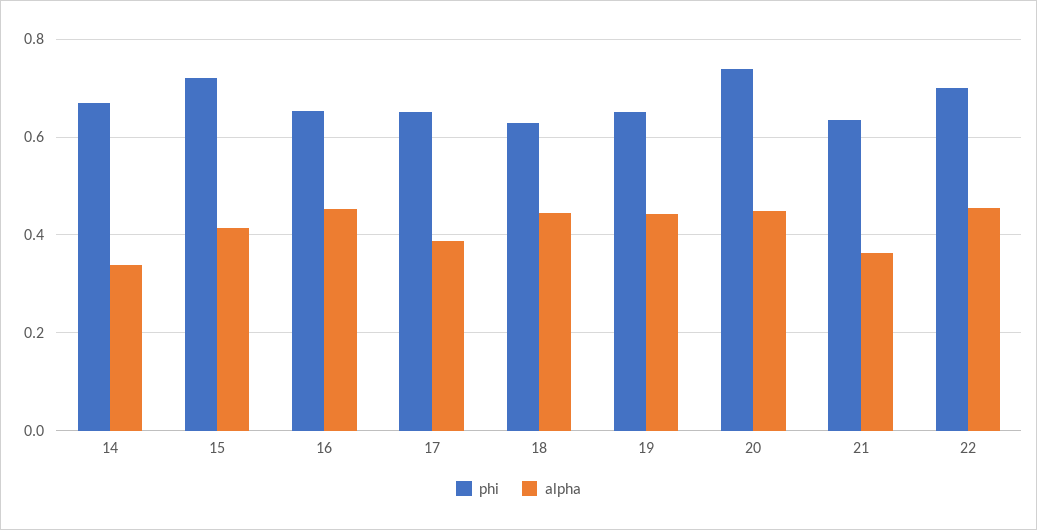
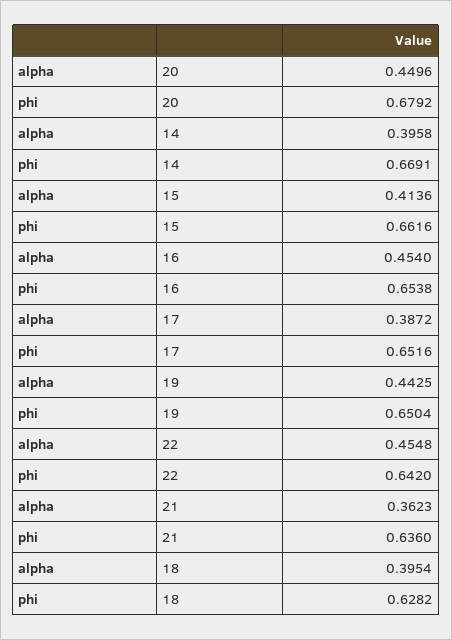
alpha, 14: 0.34 -> 0.3958
phi, 15: 0.72 -> 0.6616
alpha, 18: 0.44 -> 0.3954
phi, 20: 0.74 -> 0.6792
phi, 22: 0.7 -> 0.642

